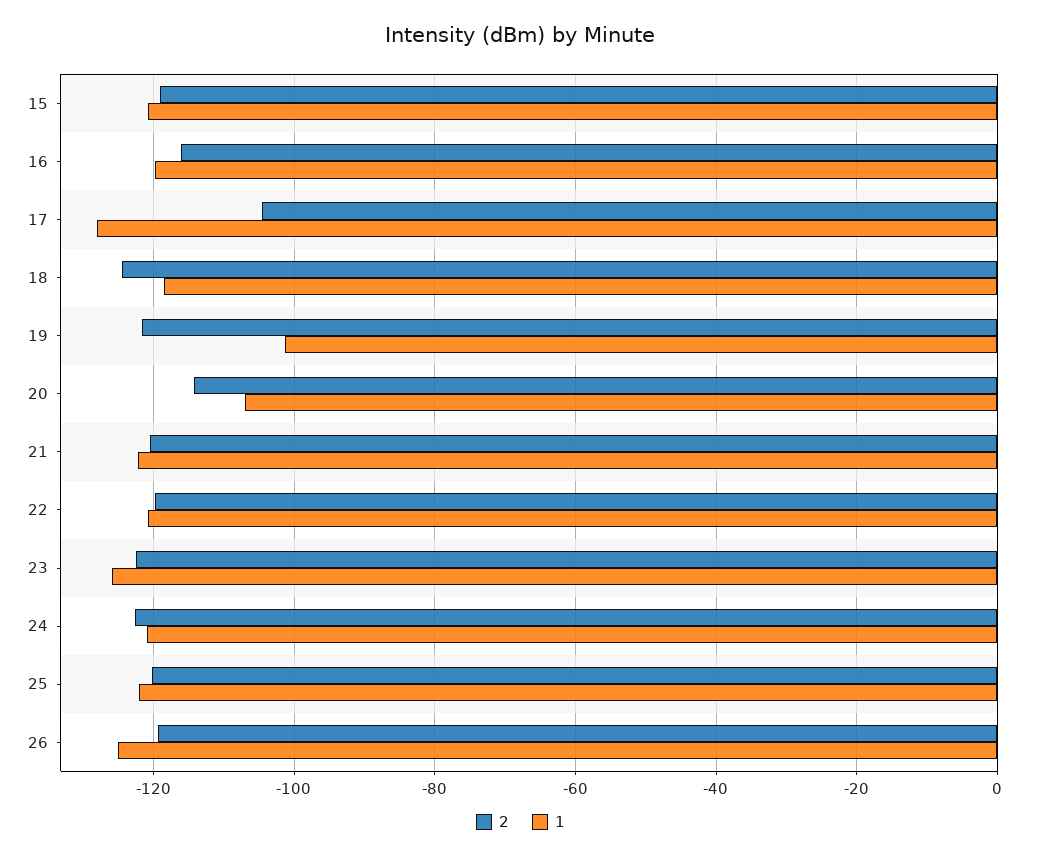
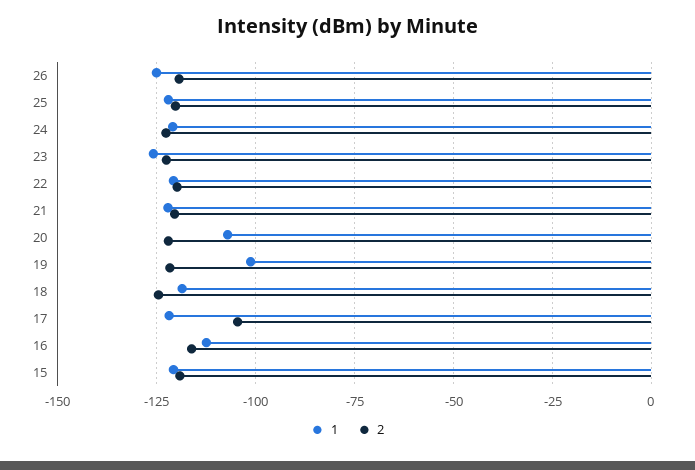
1, 16: -120 -> -112.5
1, 17: -128 -> -122.5
2, 20: -114 -> -122.5

